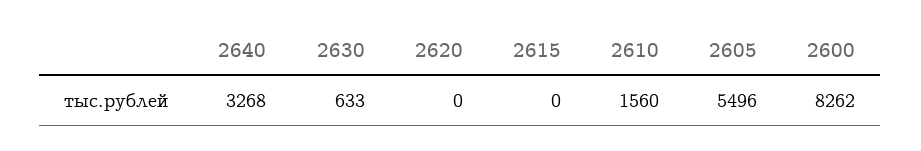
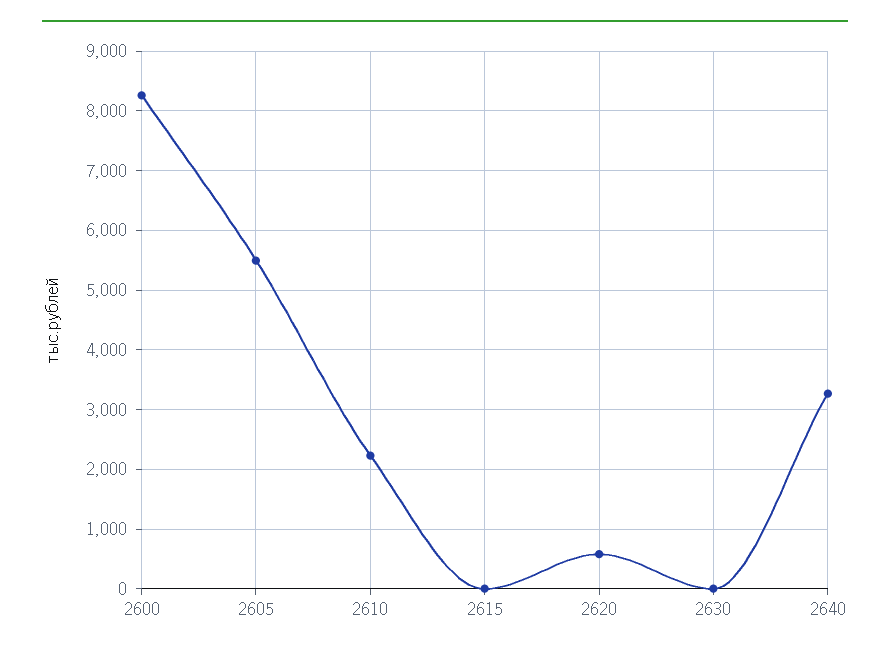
2630: 633 -> 0
2620: 0 -> 600
2610: 1560 -> 2200

